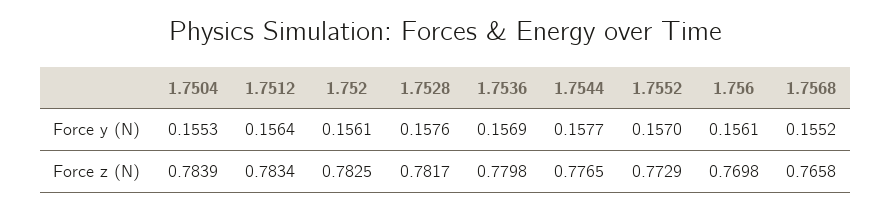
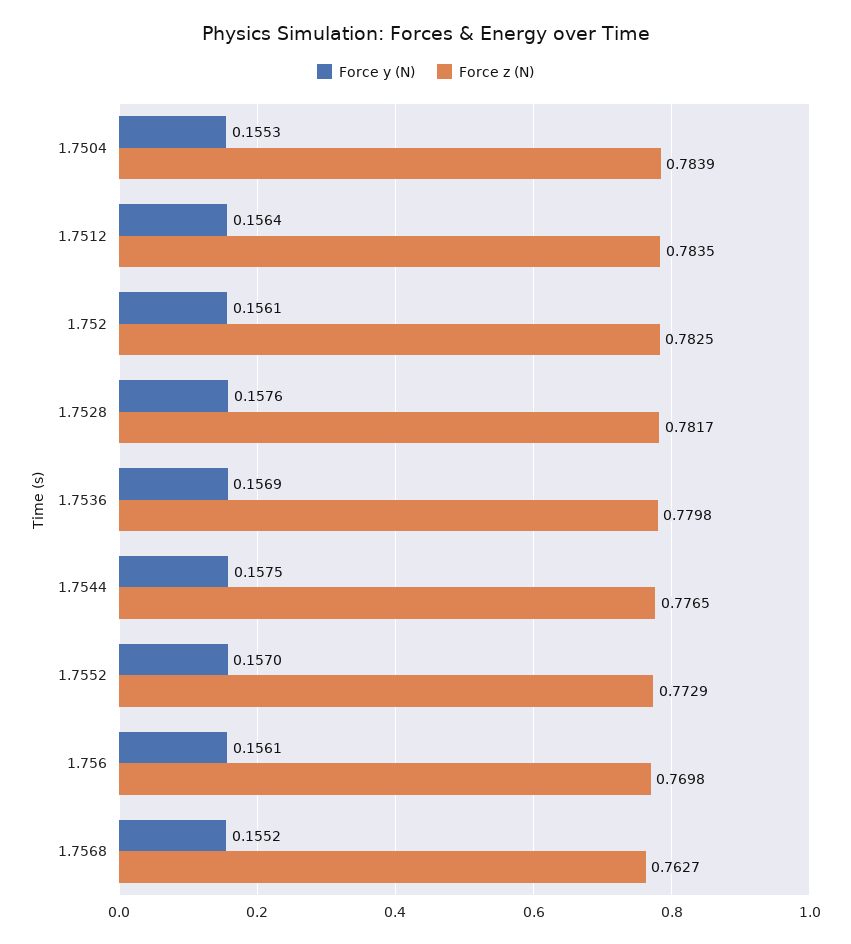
Force y (N), 1.7544: 0.1577 -> 0.1575
Force z (N), 1.7512: 0.7834 -> 0.7835
Force z (N), 1.7568: 0.7658 -> 0.7627

